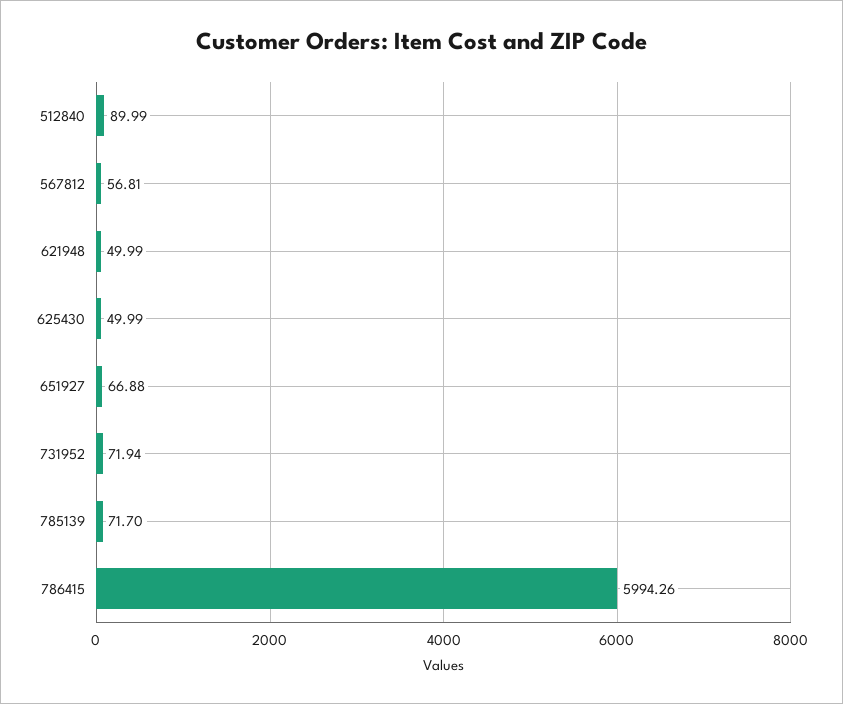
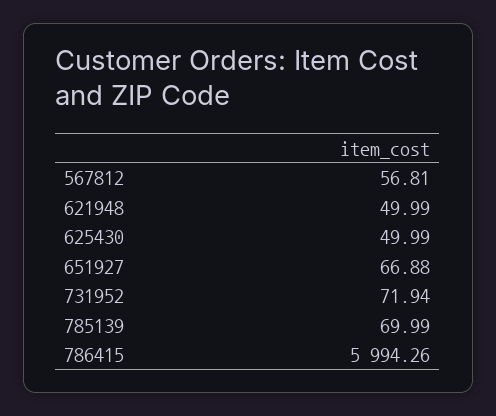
512840: 89.99 -> none
785139: 71.7 -> 69.99

